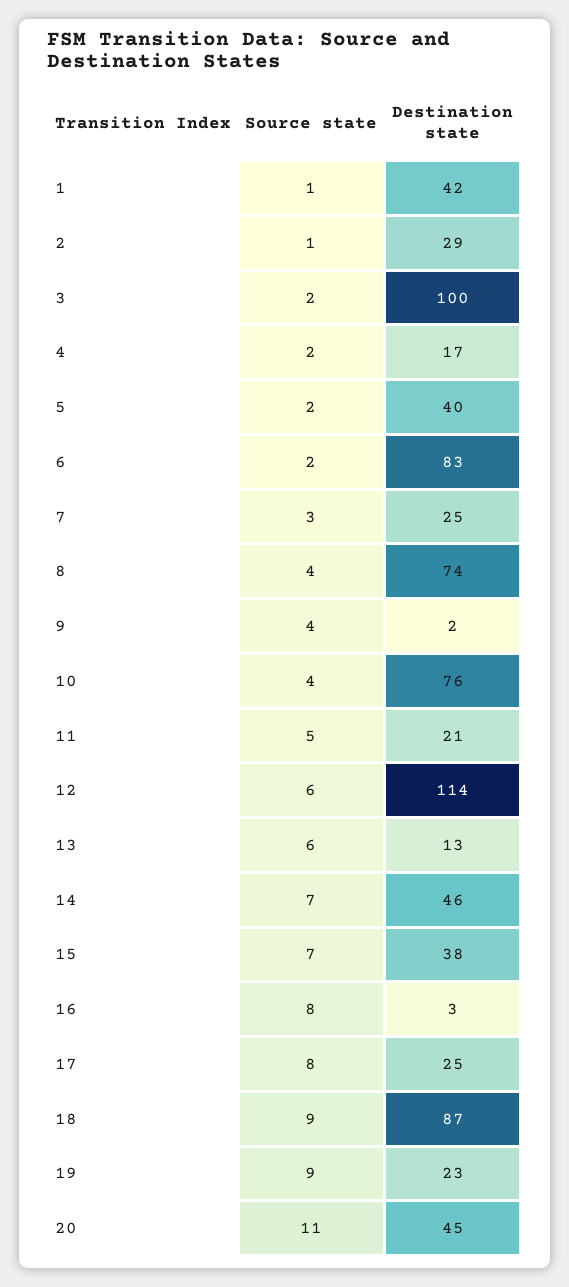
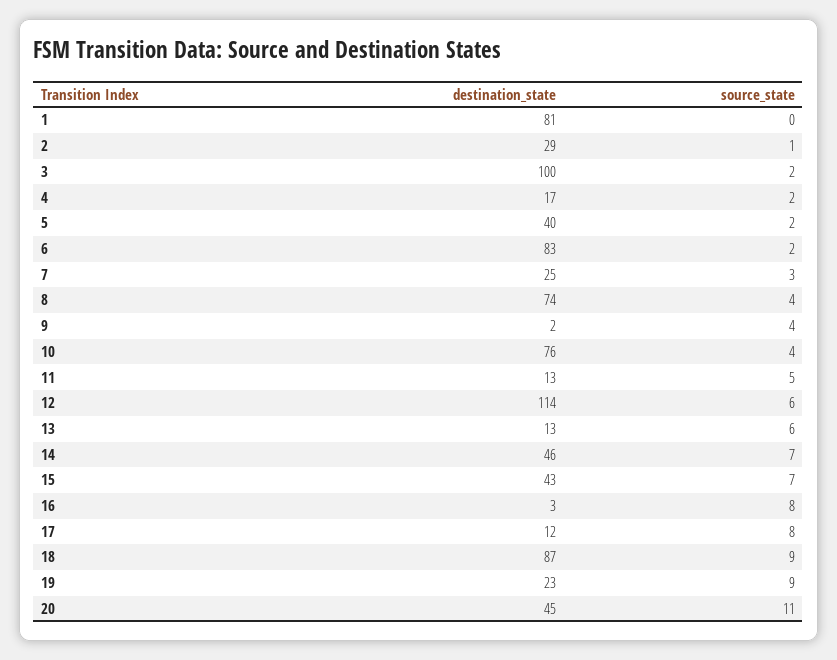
Source state, 1: 1 -> 0
Destination state, 1: 42 -> 81
Destination state, 11: 21 -> 13
Destination state, 15: 38 -> 43
Destination state, 17: 25 -> 12

